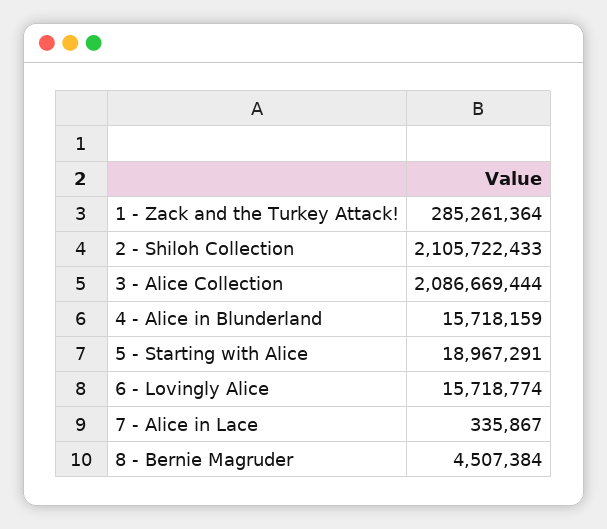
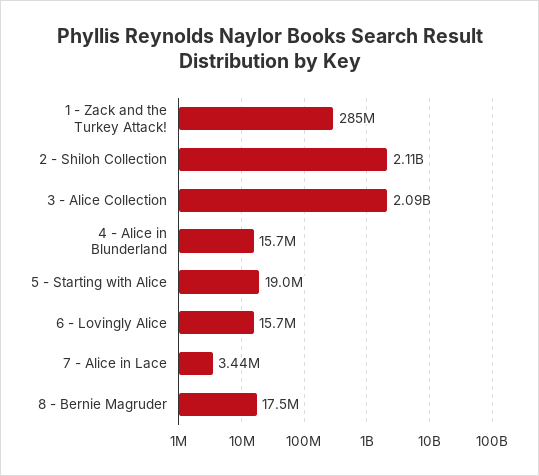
7 - Alice in Lace: 335867 -> 3440000
8 - Bernie Magruder: 4507384 -> 17500000

